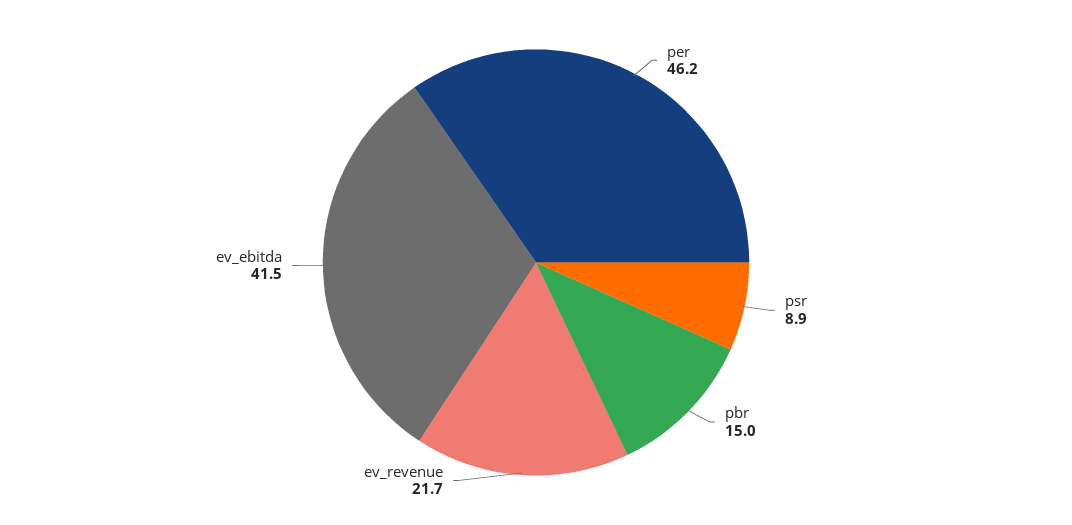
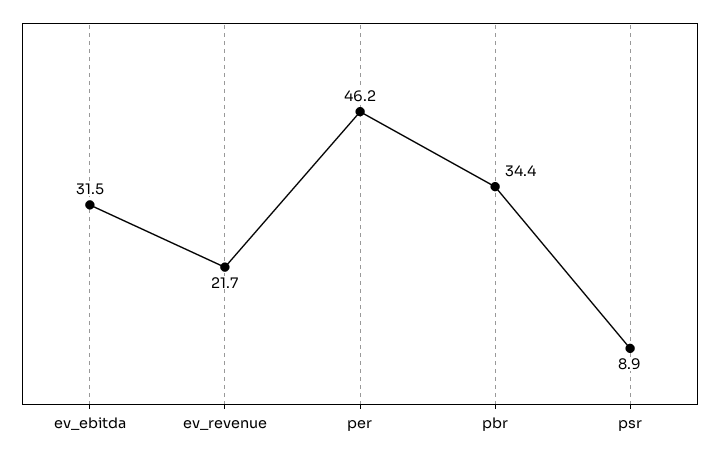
pbr: 15 -> 34.4
ev_ebitda: 41.5 -> 31.5

